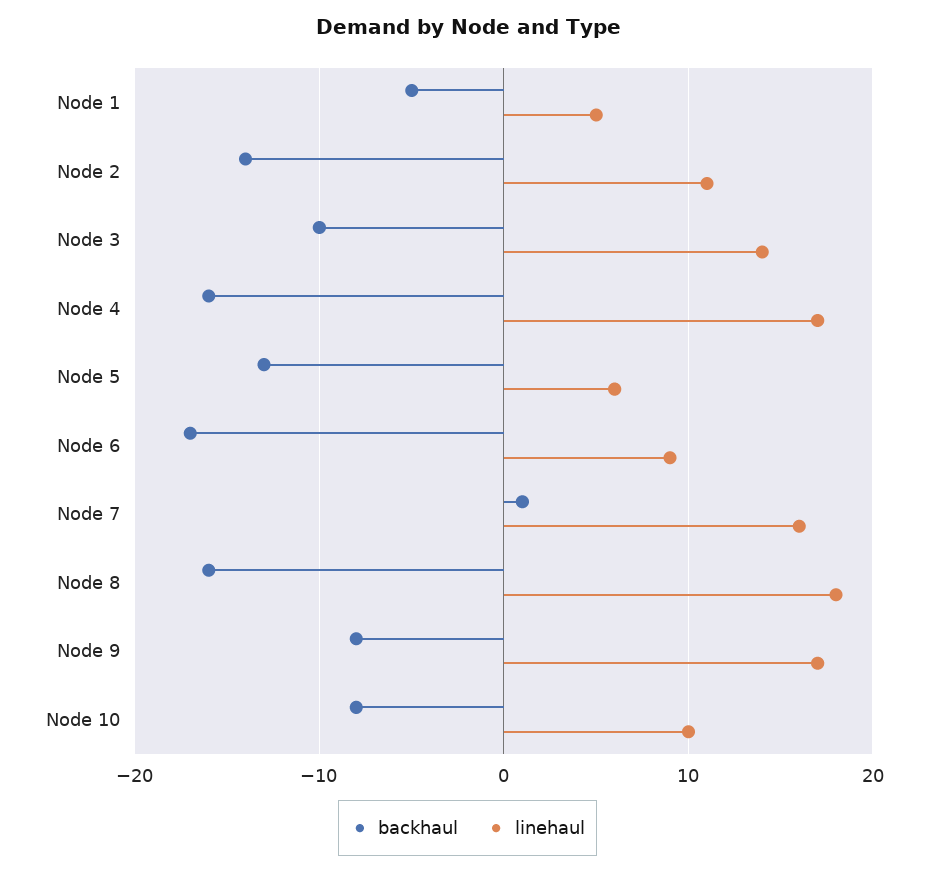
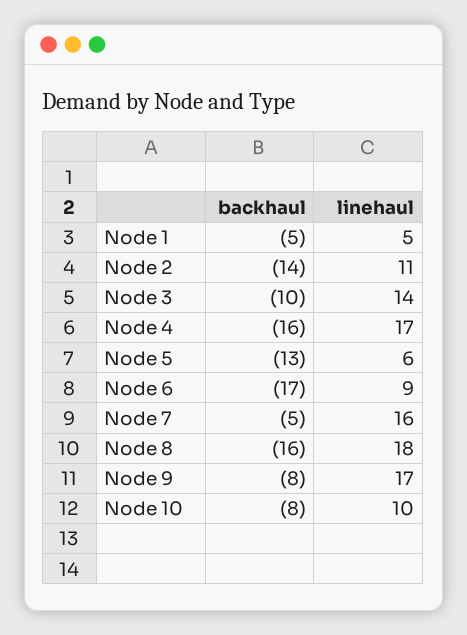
backhaul, Node 7: 1 -> -5

